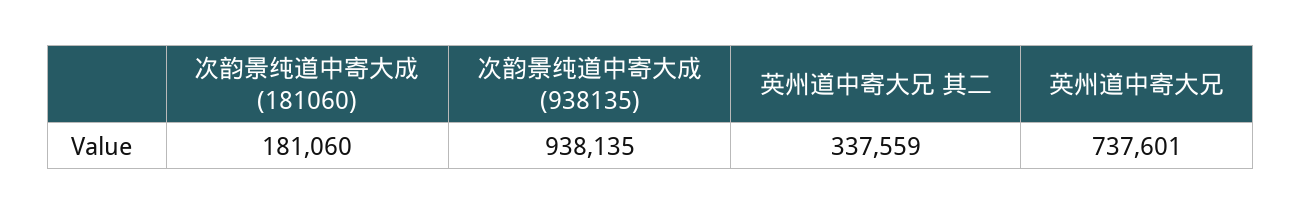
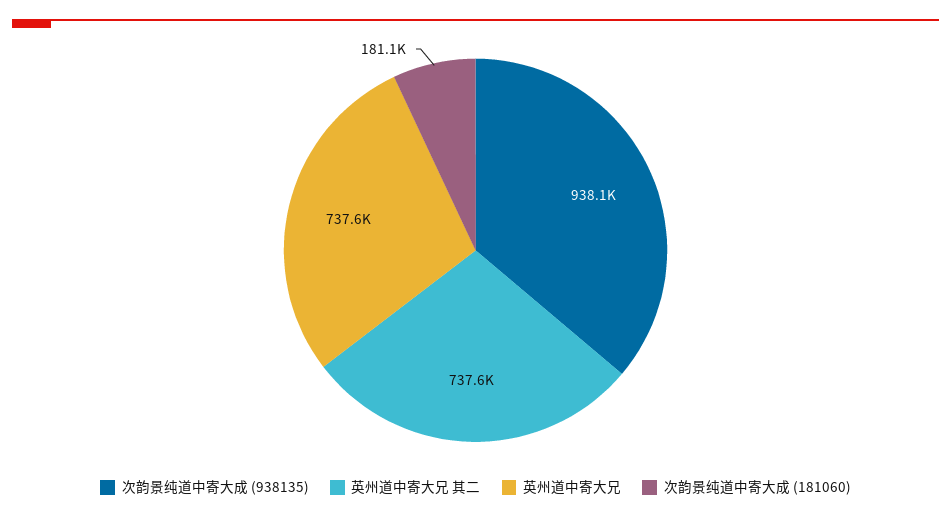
英州道中寄大兄 其二: 337559 -> 737600

